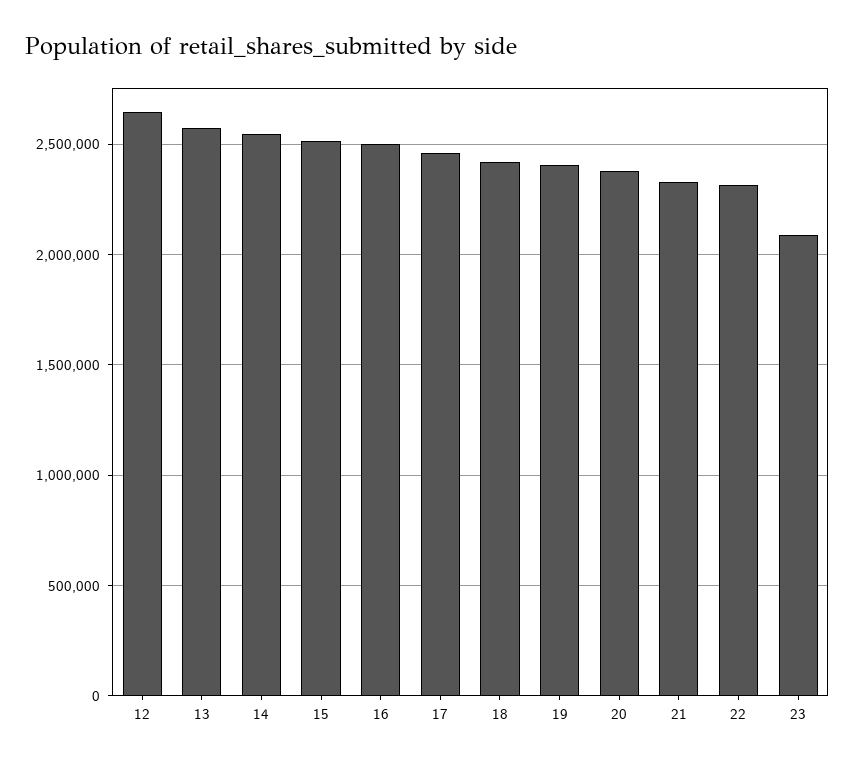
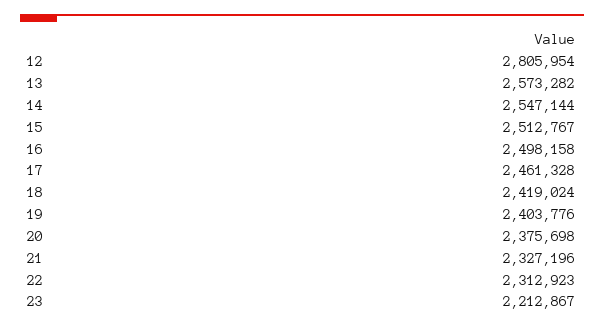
12: 2650000 -> 2805954
23: 2100000 -> 2212867

